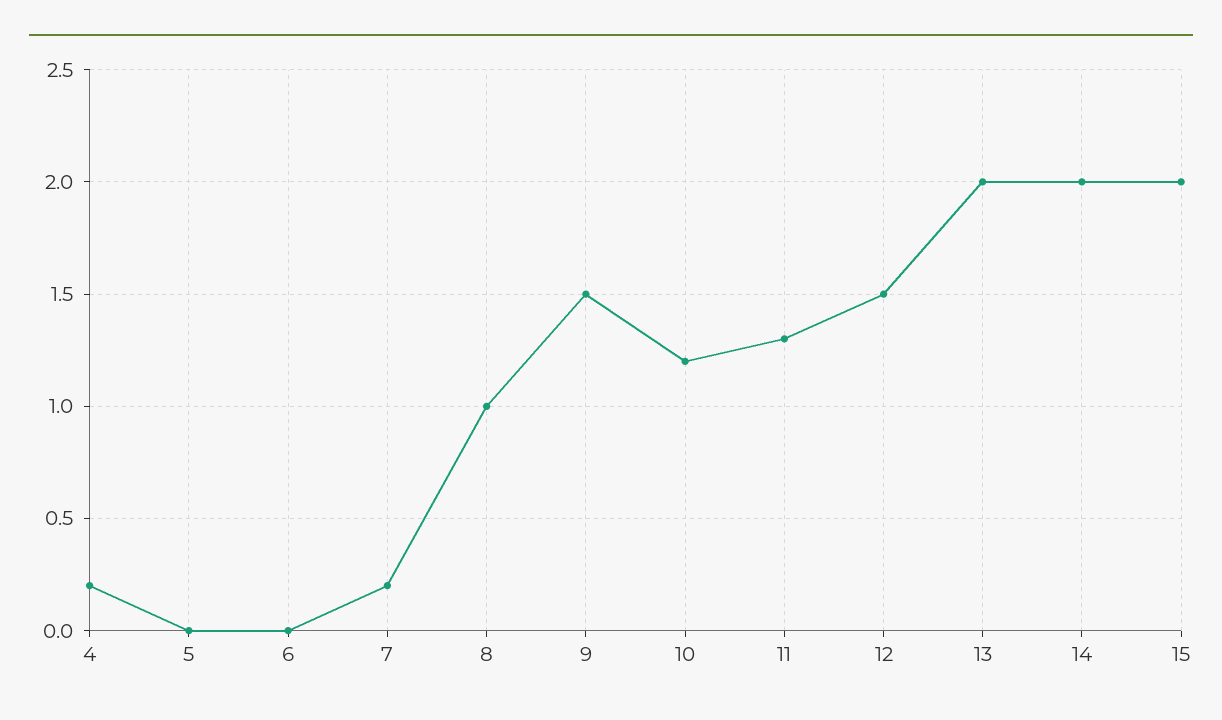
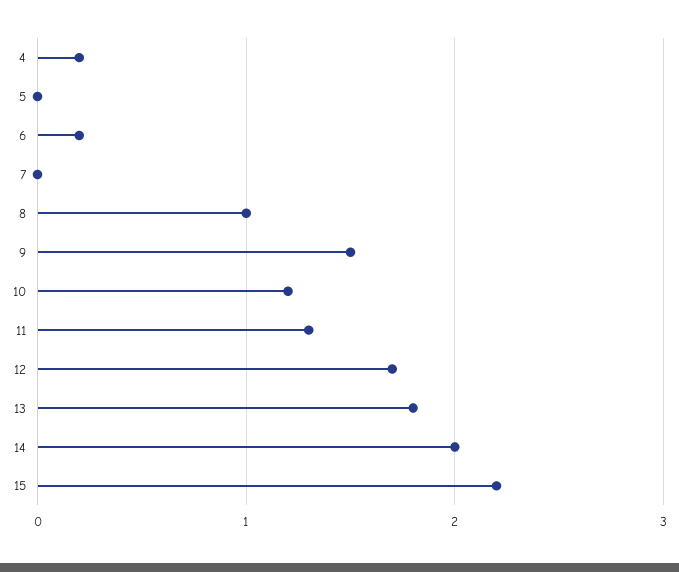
6: 0 -> 0.2
7: 0.2 -> 0
12: 1.5 -> 1.7
13: 2 -> 1.8
15: 2 -> 2.2

